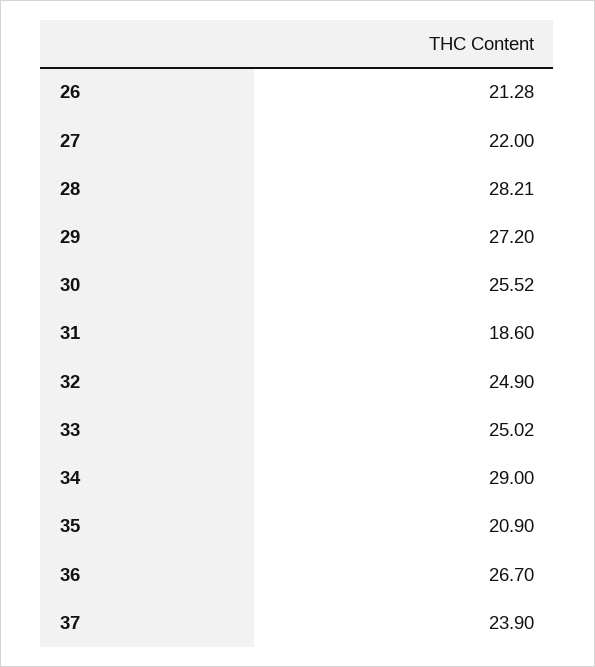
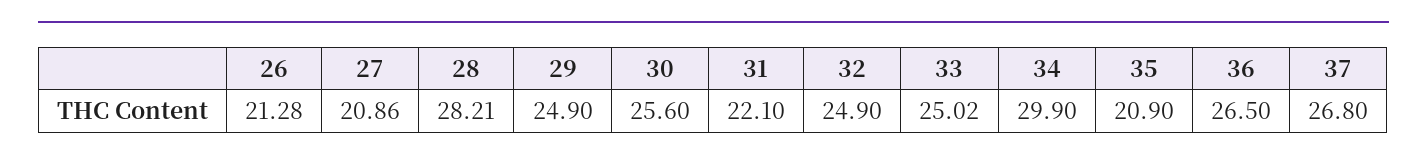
27: 22 -> 20.86
29: 27.2 -> 24.9
30: 25.52 -> 25.6
31: 18.6 -> 22.1
34: 29 -> 29.9
36: 26.7 -> 26.5
37: 23.9 -> 26.8

